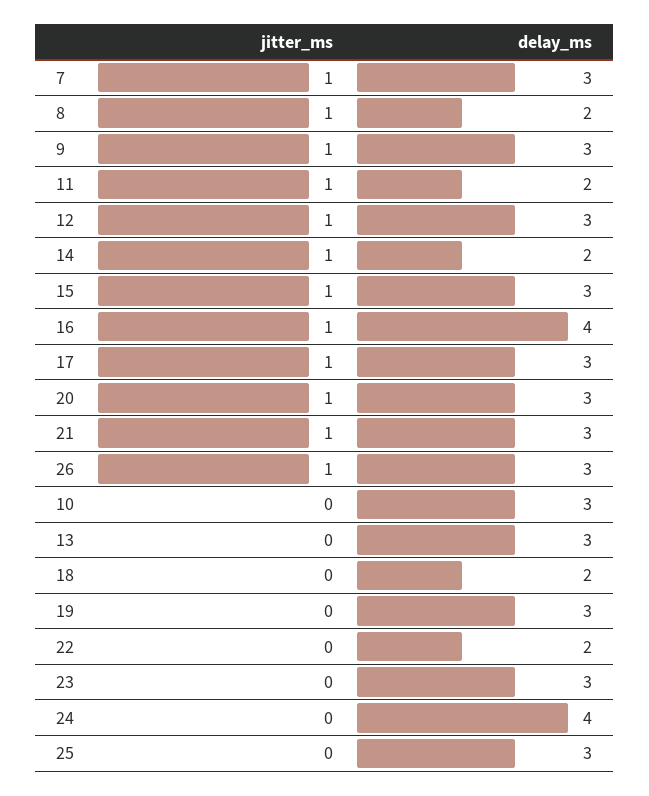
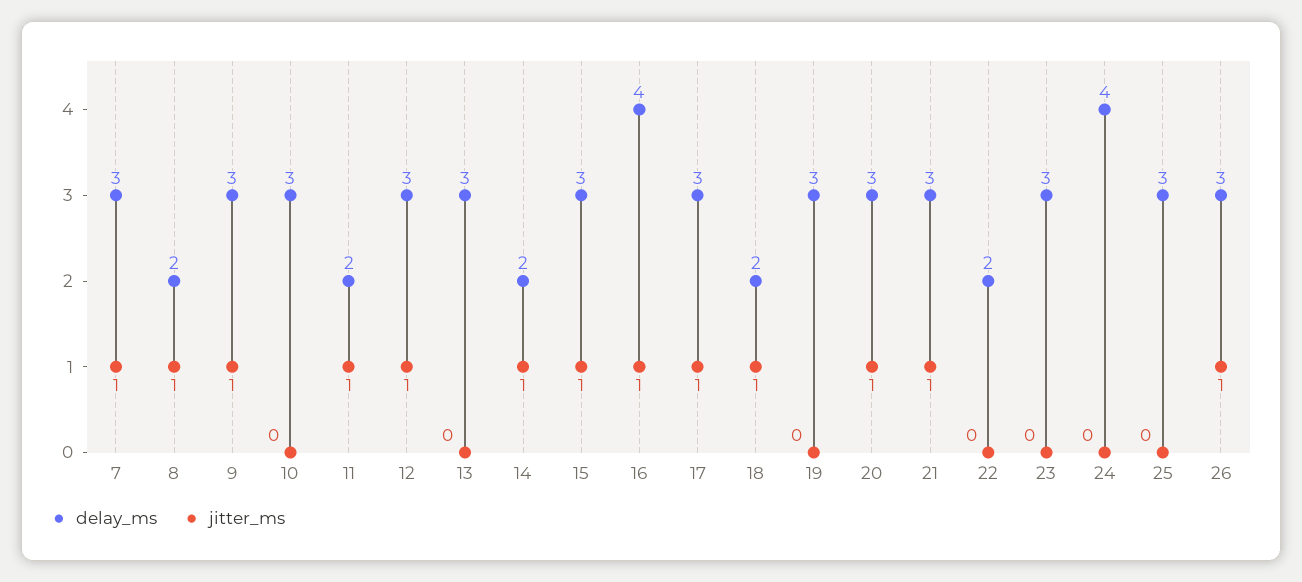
jitter_ms, 18: 0 -> 1

